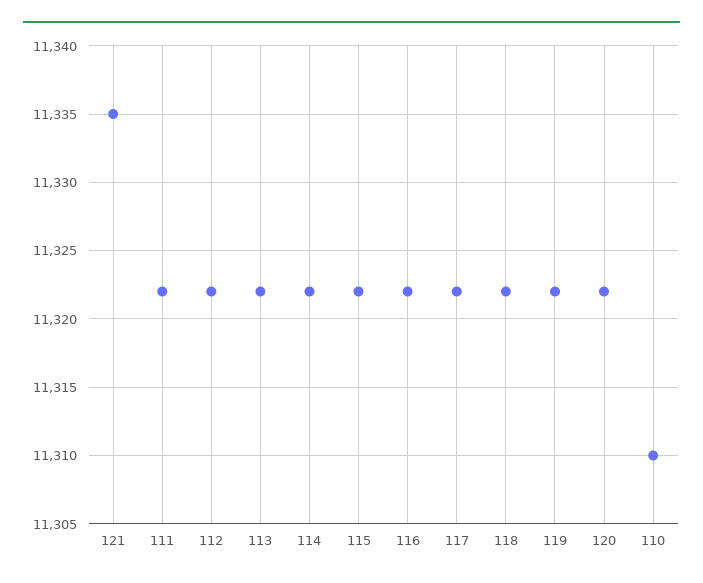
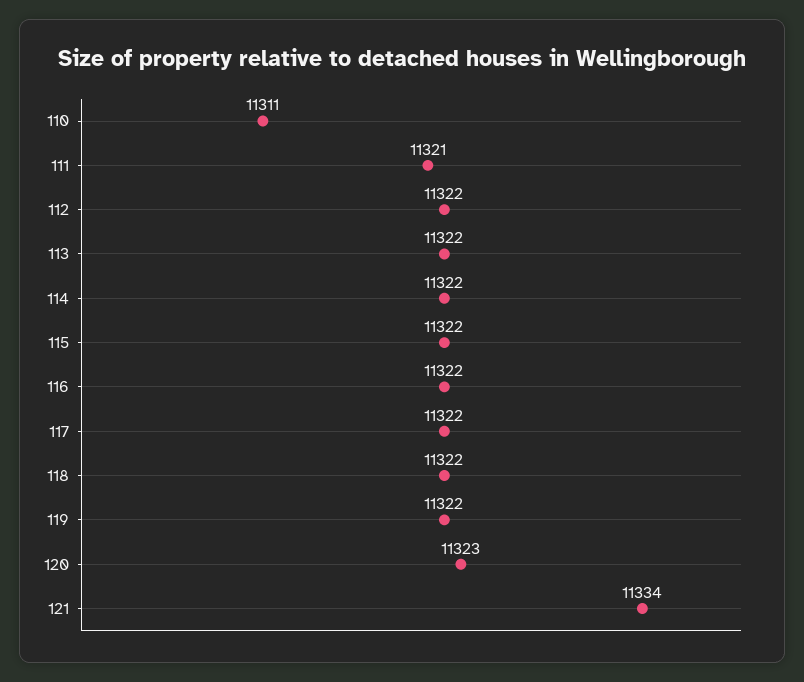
121: 11335 -> 11334
111: 11322 -> 11321
120: 11322 -> 11323
110: 11310 -> 11311

